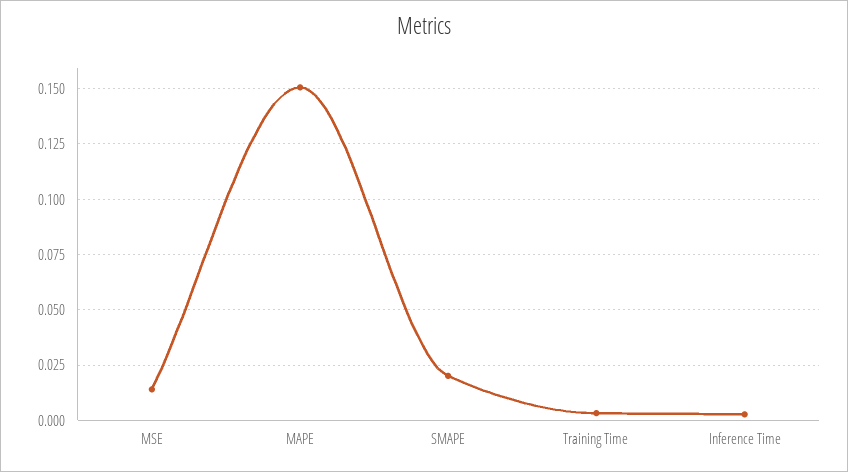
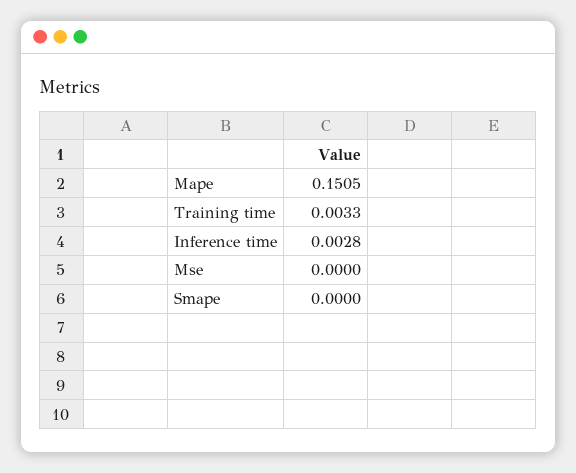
MSE: 0.015 -> 0
SMAPE: 0.02 -> 0

